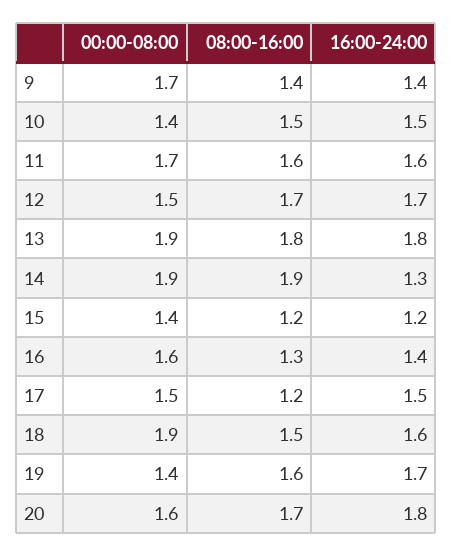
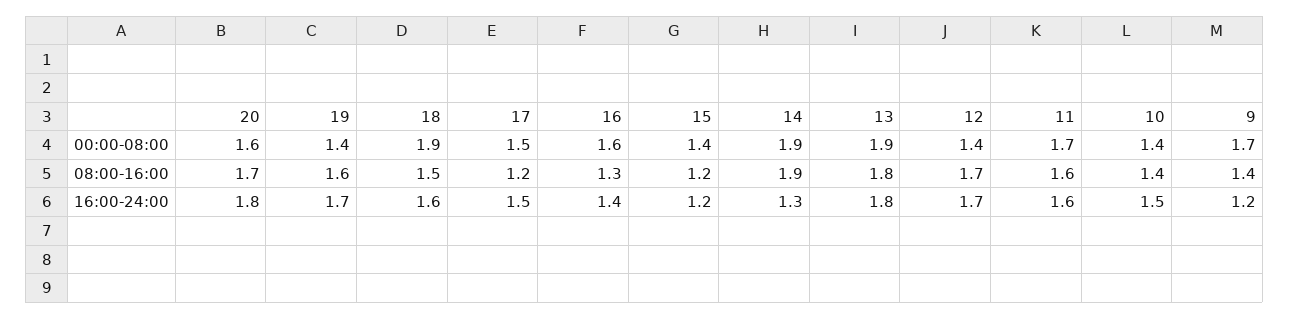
16:00-24:00, 9: 1.4 -> 1.2
08:00-16:00, 10: 1.5 -> 1.4
00:00-08:00, 12: 1.5 -> 1.4

